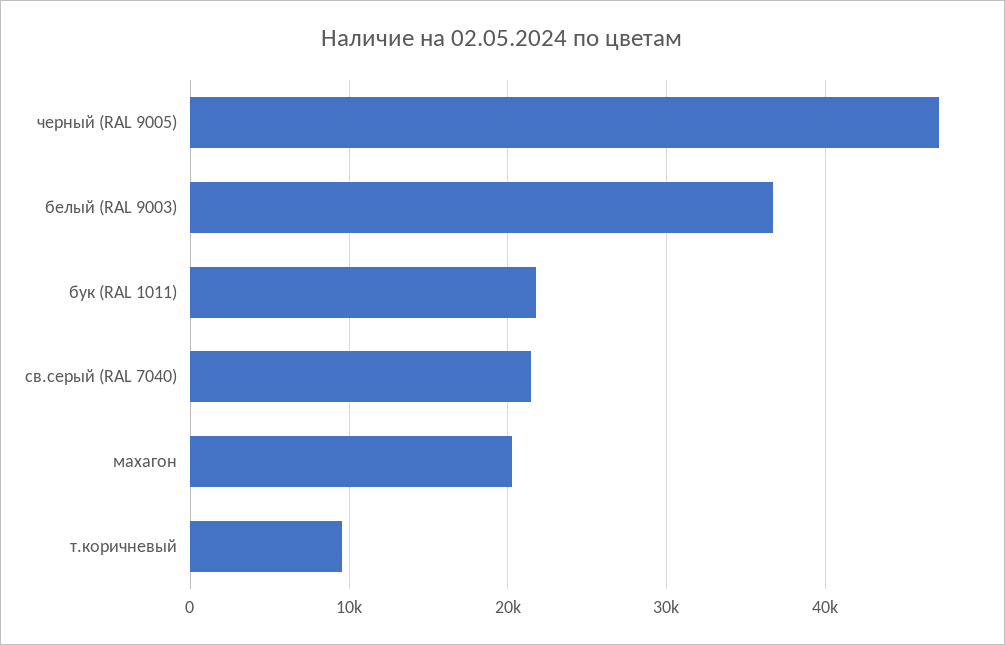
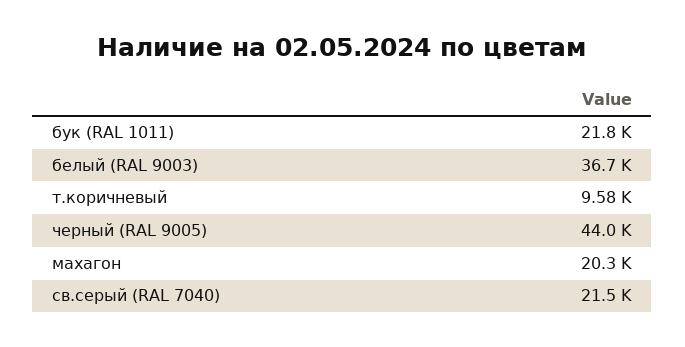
черный (RAL 9005): 47000 -> 44000

